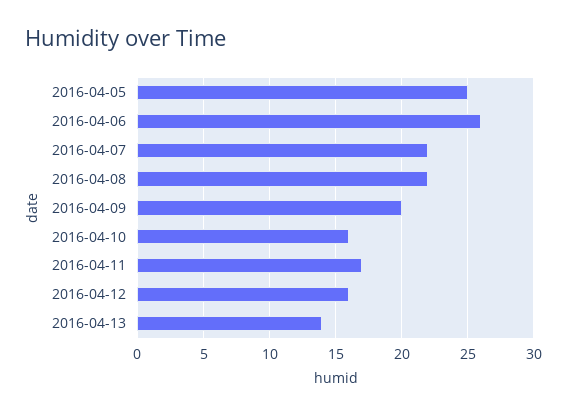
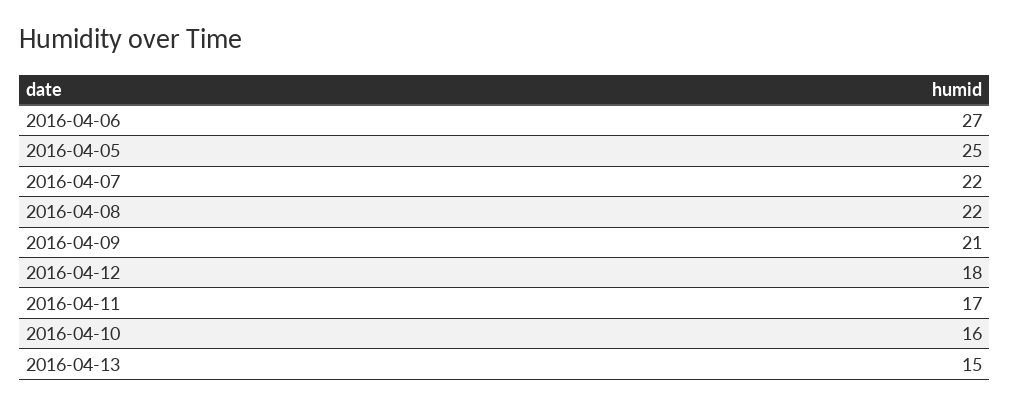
2016-04-06: 26 -> 27
2016-04-09: 20 -> 21
2016-04-12: 16 -> 18
2016-04-13: 14 -> 15

